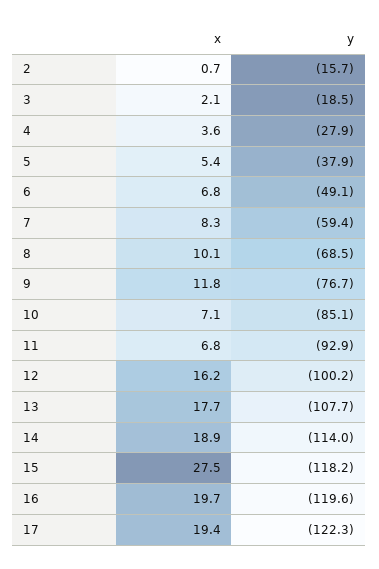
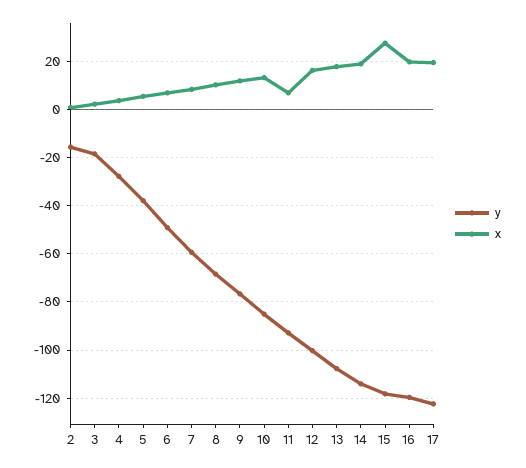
x, 10: 7.1 -> 12.5

